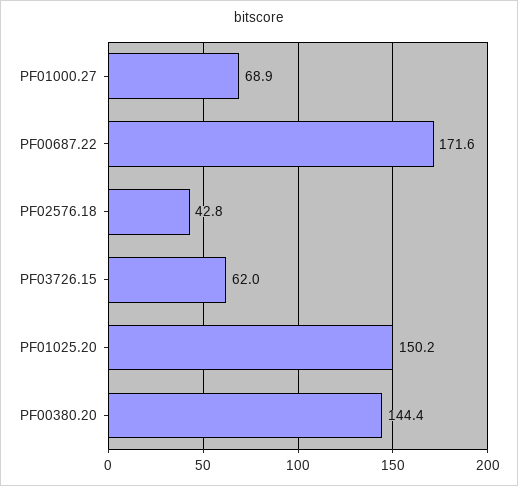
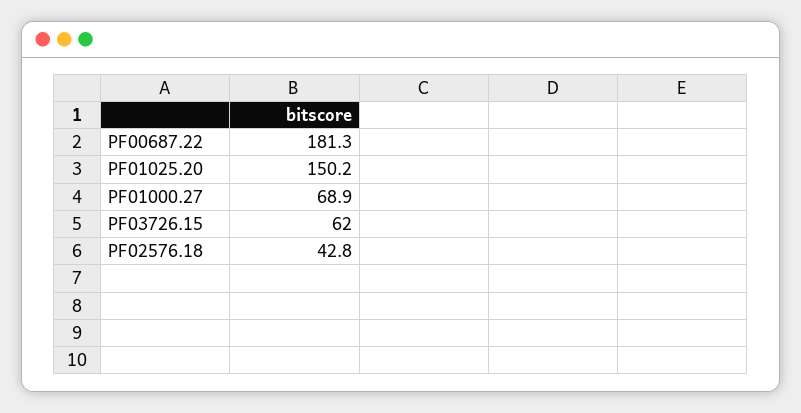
PF00687.22: 171.6 -> 181.3
PF00380.20: 144.4 -> none

